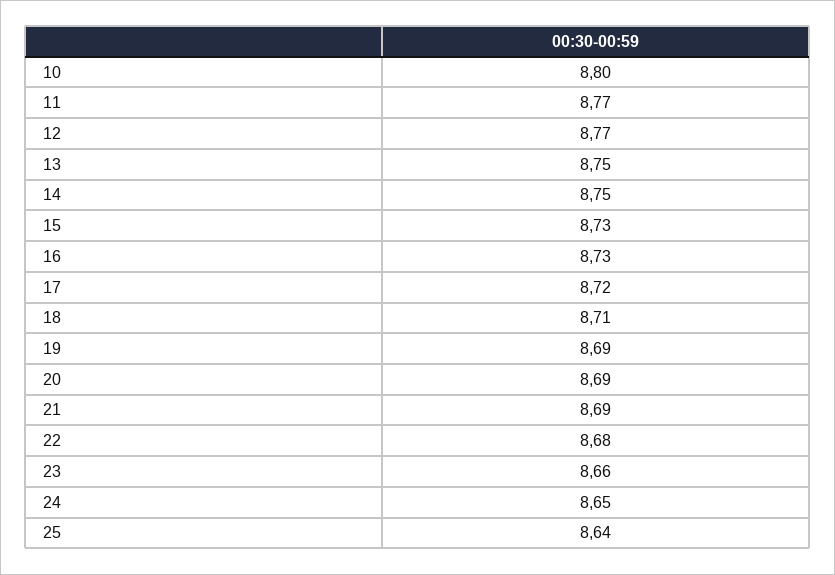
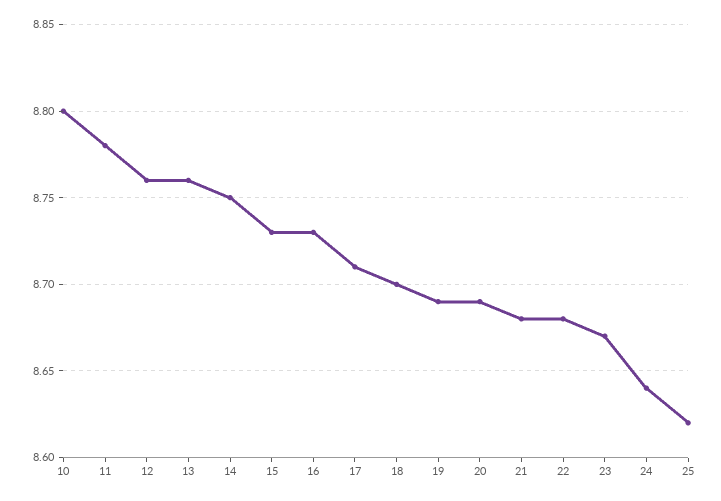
11: 8.77 -> 8.78
12: 8.77 -> 8.76
13: 8.75 -> 8.76
17: 8.72 -> 8.71
18: 8.71 -> 8.7
21: 8.69 -> 8.68
23: 8.66 -> 8.67
24: 8.65 -> 8.64
25: 8.64 -> 8.62

